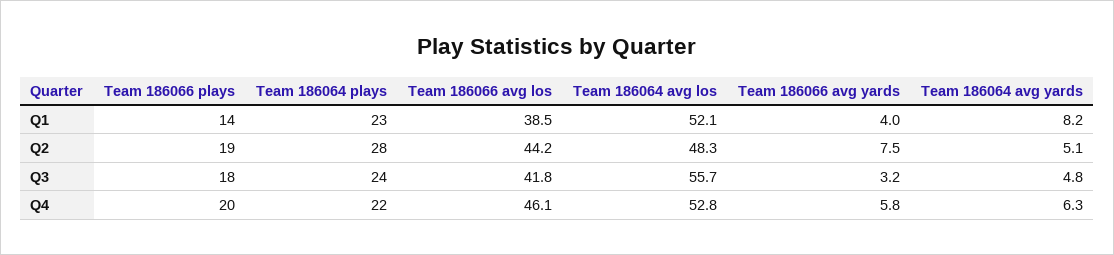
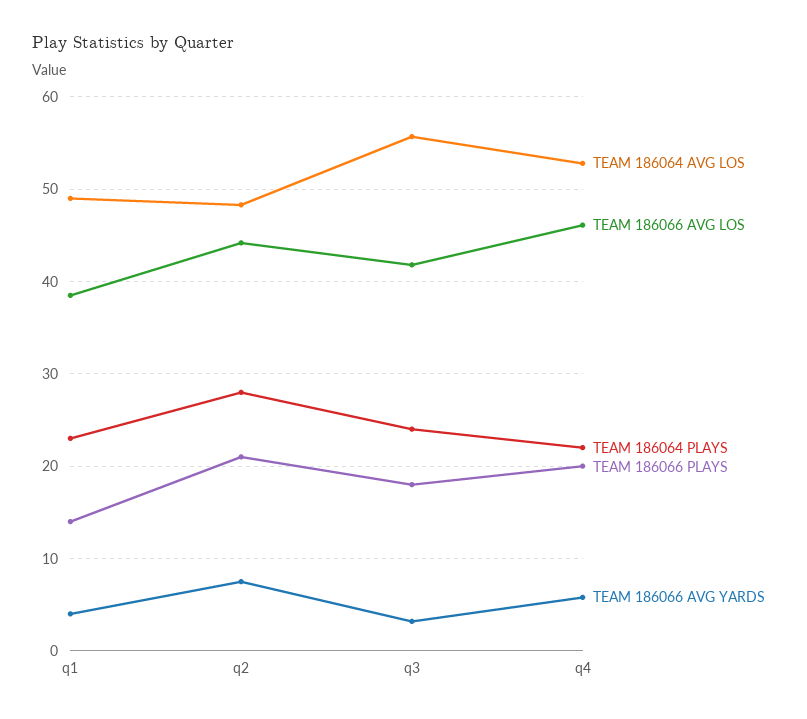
Team 186064 avg los, Q1: 52.1 -> 49
Team 186064 avg yards, Q1: 8.2 -> none
Team 186066 plays, Q2: 19 -> 21
Team 186064 avg yards, Q2: 5.1 -> none
Team 186064 avg yards, Q3: 4.8 -> none
Team 186064 avg yards, Q4: 6.3 -> none

